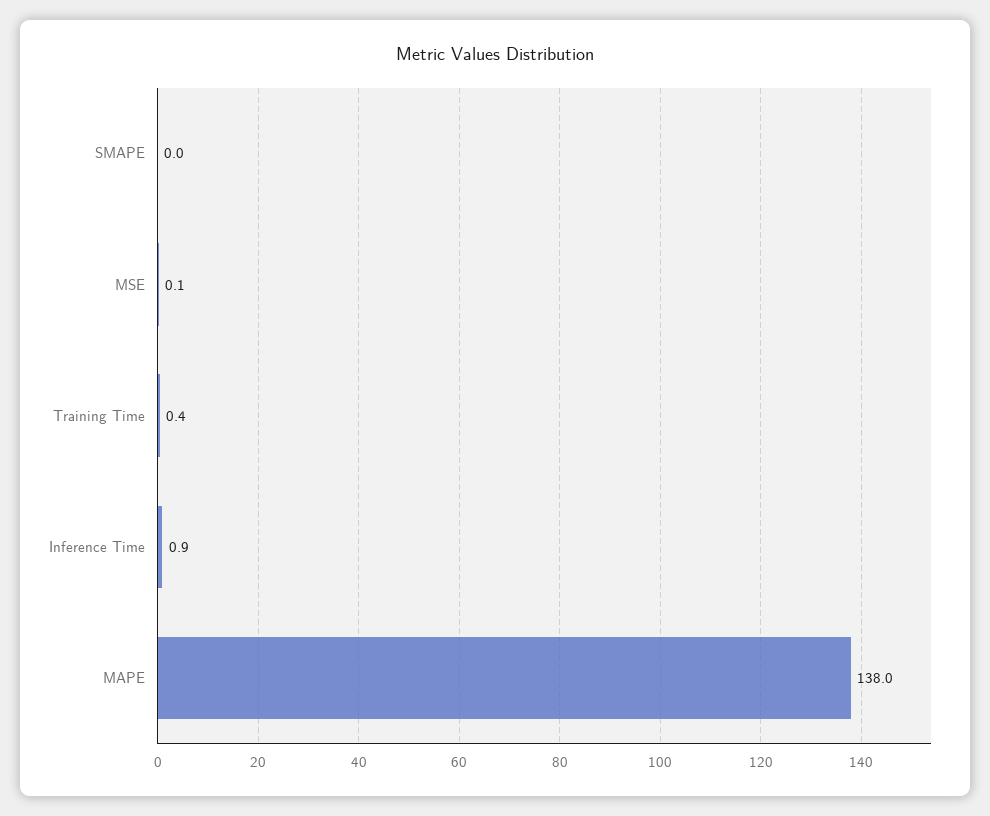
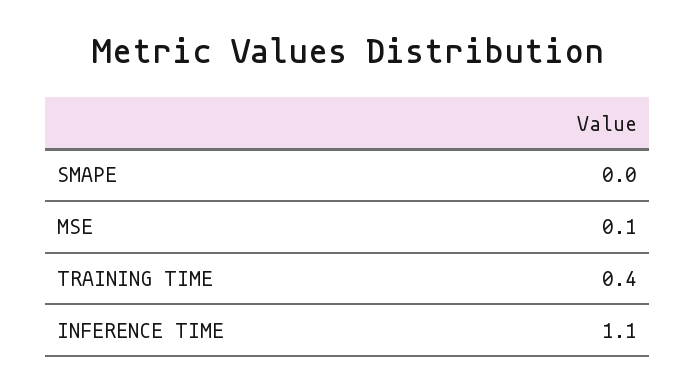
Inference Time: 0.9 -> 1.1
MAPE: 138 -> none

